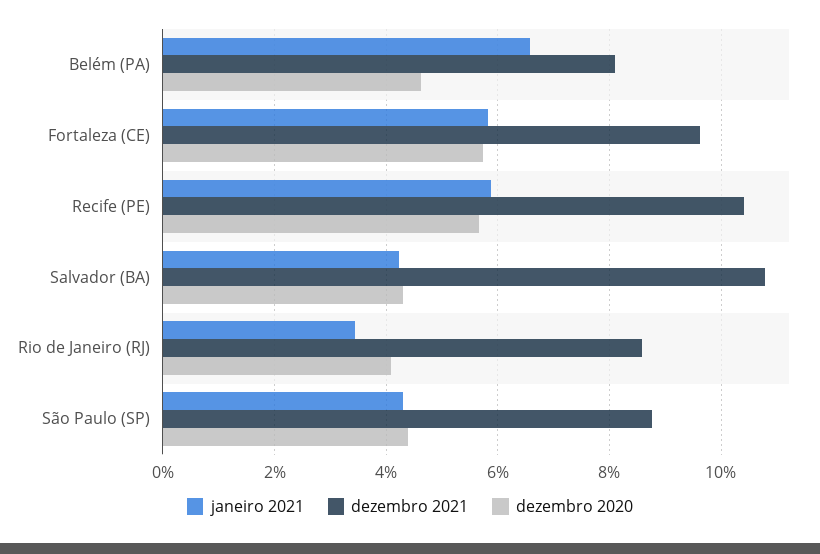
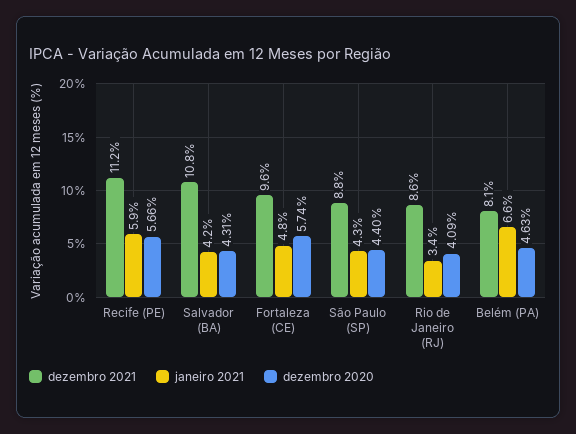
janeiro 2021, Fortaleza (CE): 5.8 -> 4.8
dezembro 2021, Recife (PE): 10.4 -> 11.2

